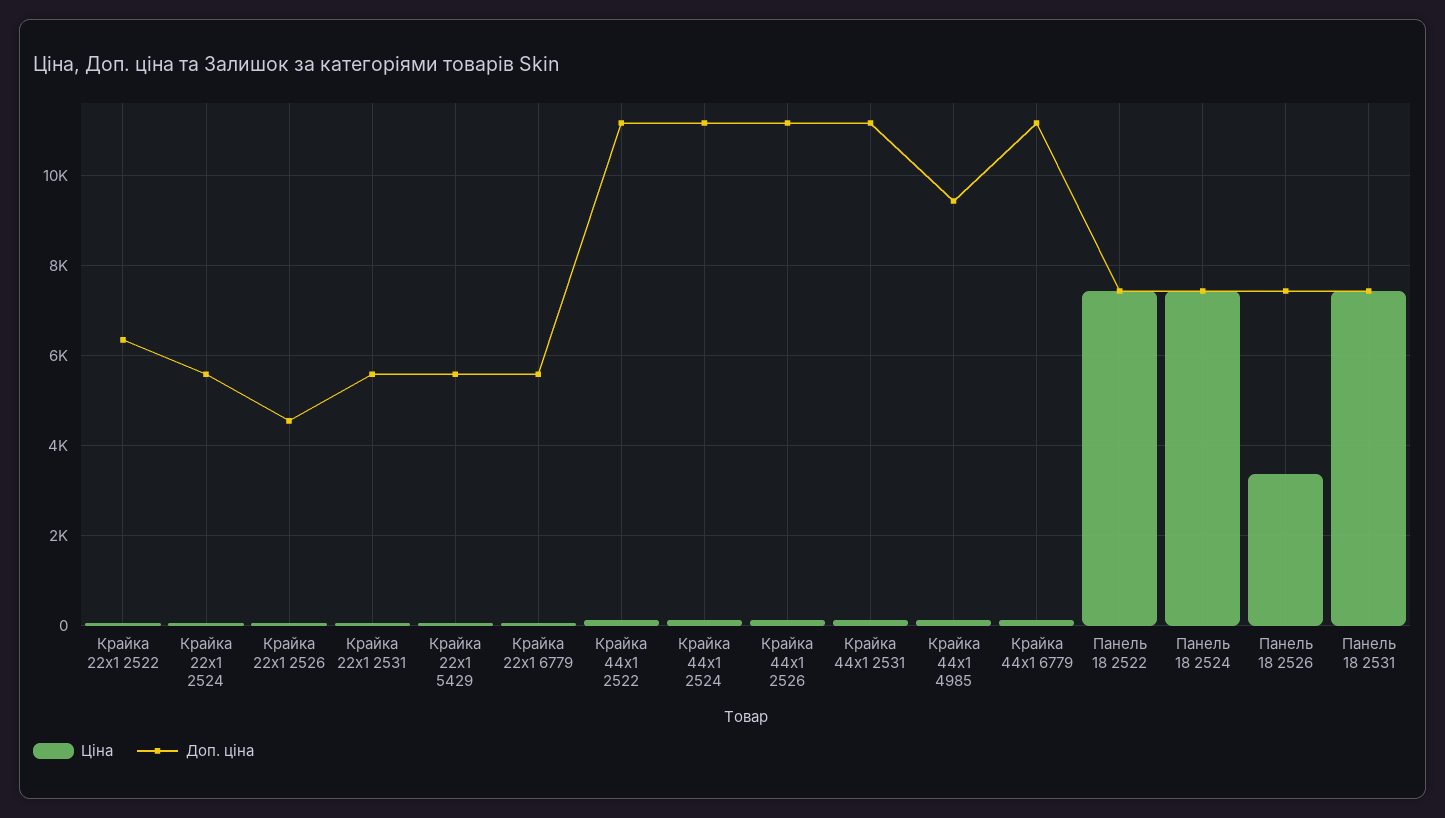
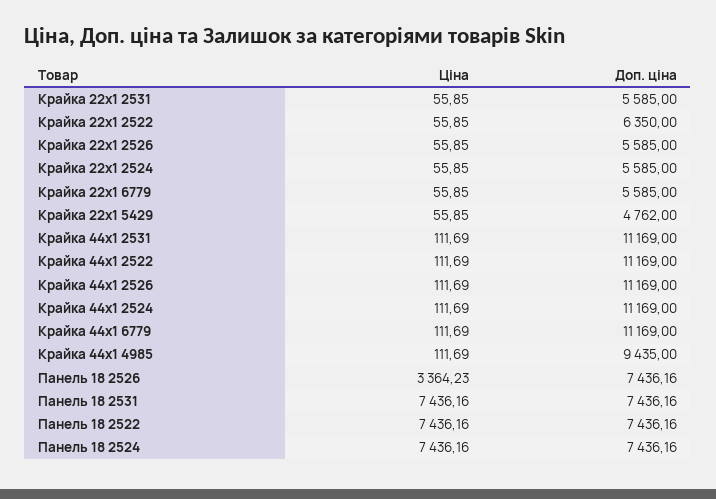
Доп. ціна, Крайка 22x1 2526: 4600 -> 5585
Доп. ціна, Крайка 22x1 5429: 5600 -> 4762

